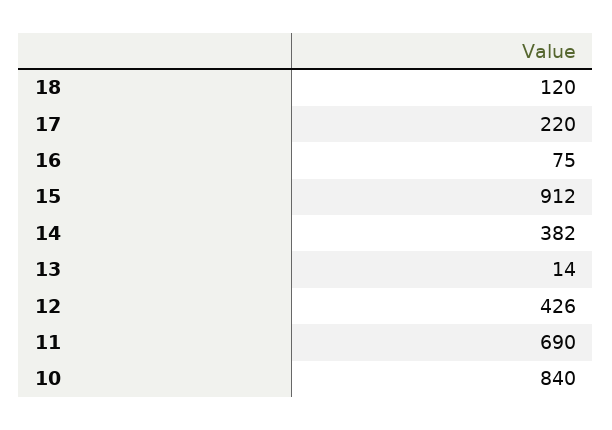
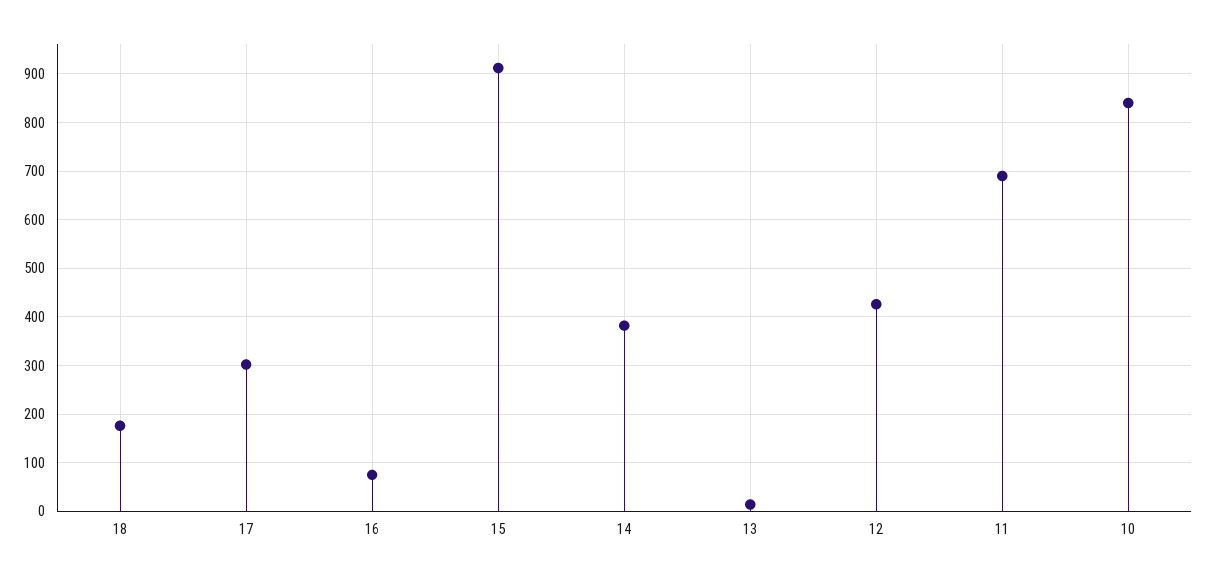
18: 120 -> 180
17: 220 -> 300

